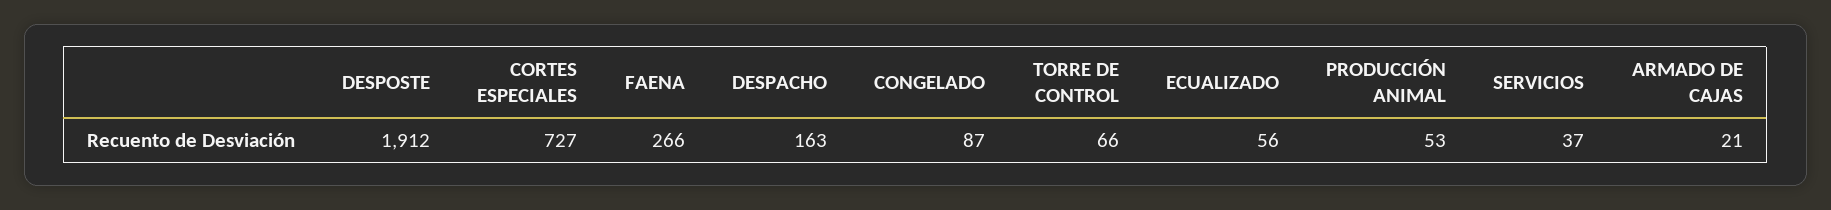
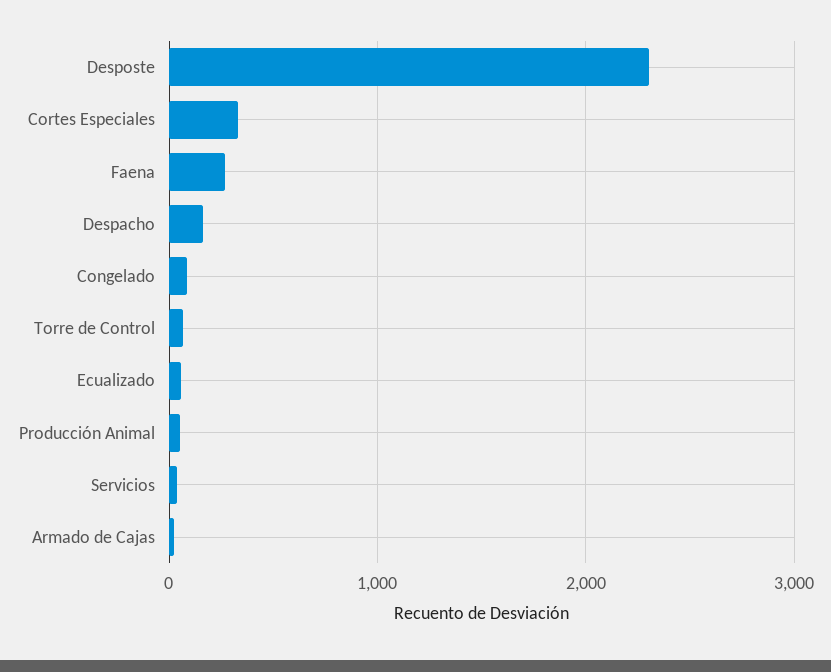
DESPOSTE: 1912 -> 2300
CORTES ESPECIALES: 727 -> 300

